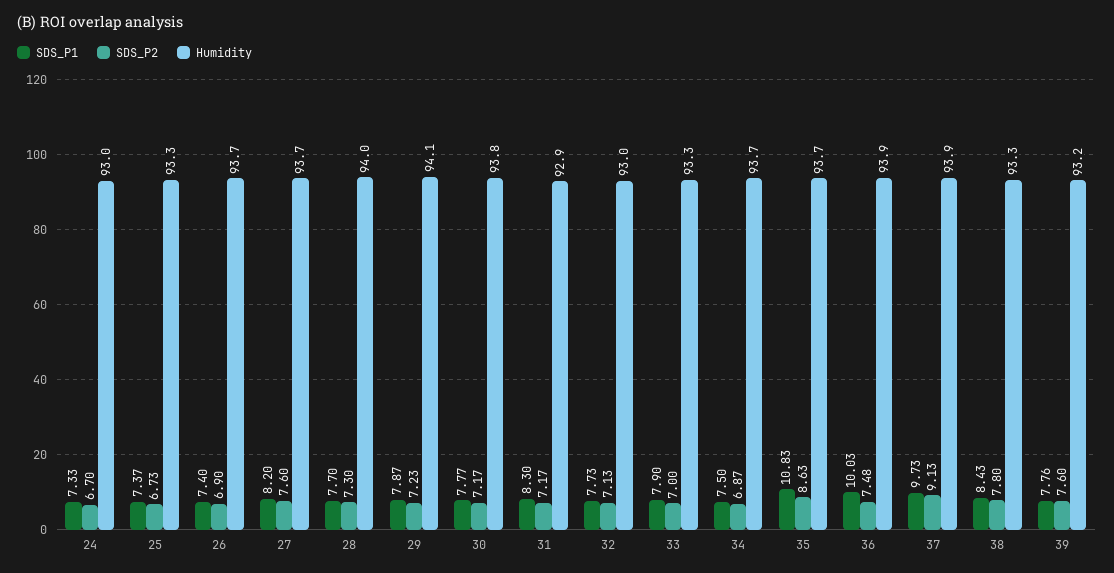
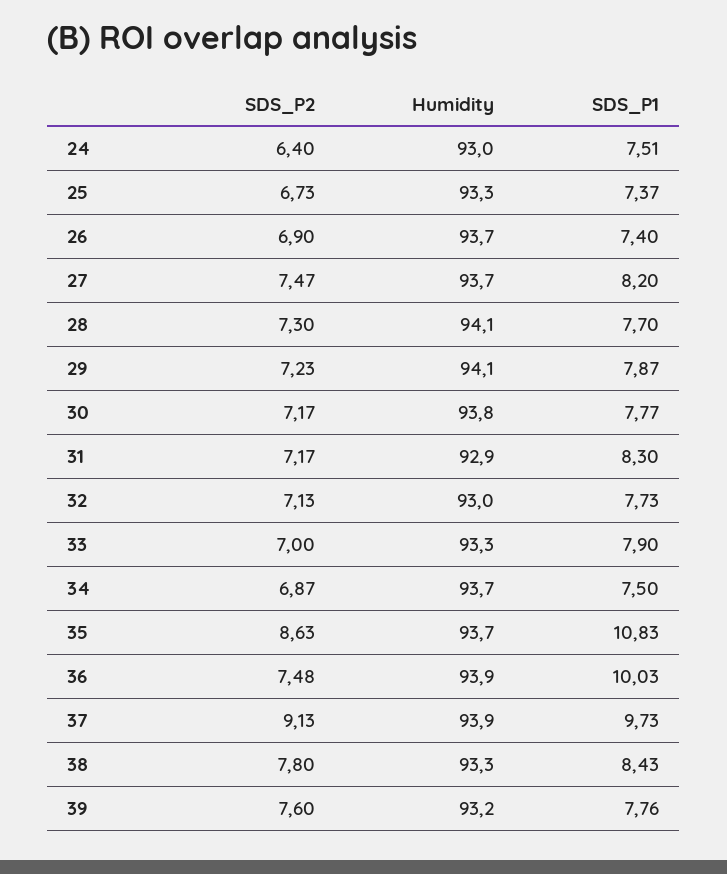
SDS_P1, 24: 7.33 -> 7.51
SDS_P2, 24: 6.7 -> 6.4
SDS_P2, 27: 7.6 -> 7.47
Humidity, 28: 94 -> 94.1

